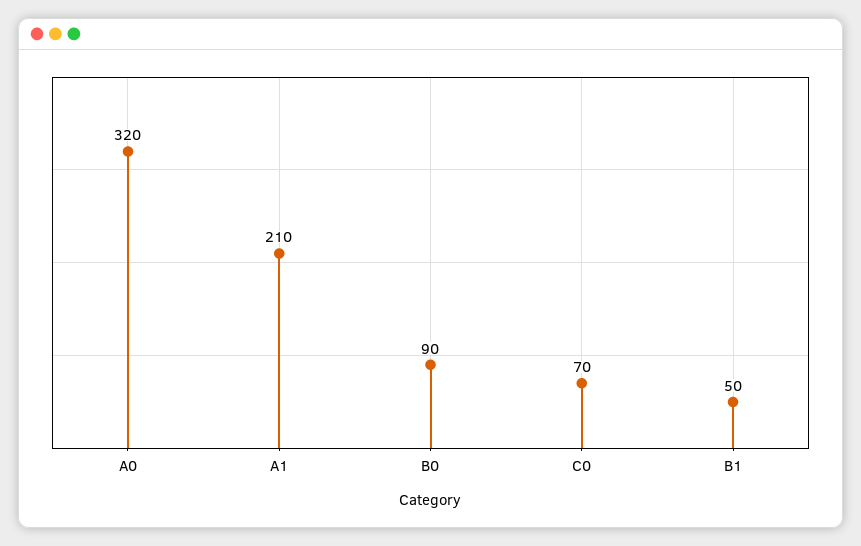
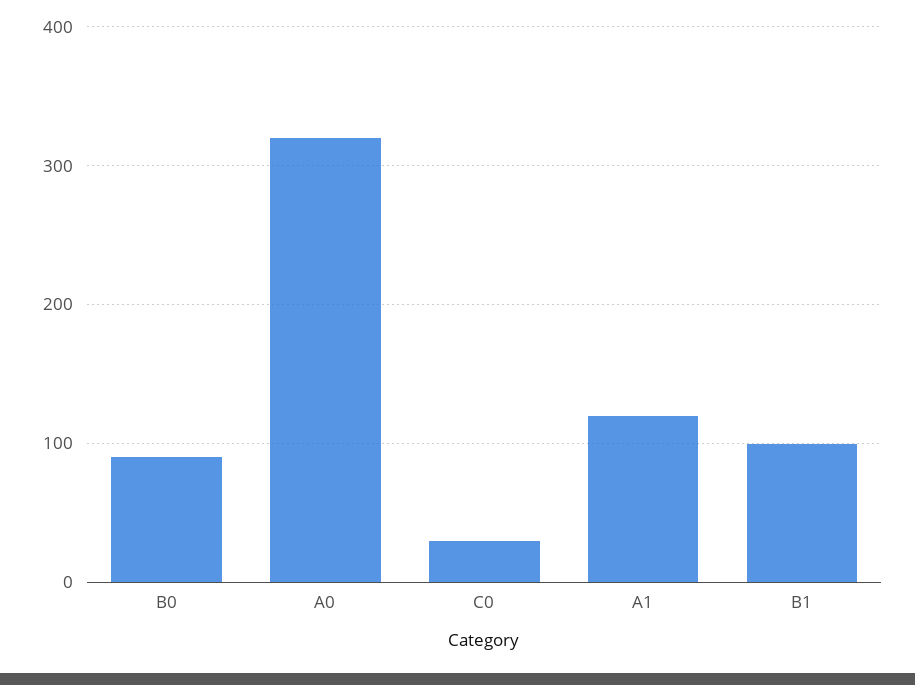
A1: 210 -> 120
C0: 70 -> 30
B1: 50 -> 100

